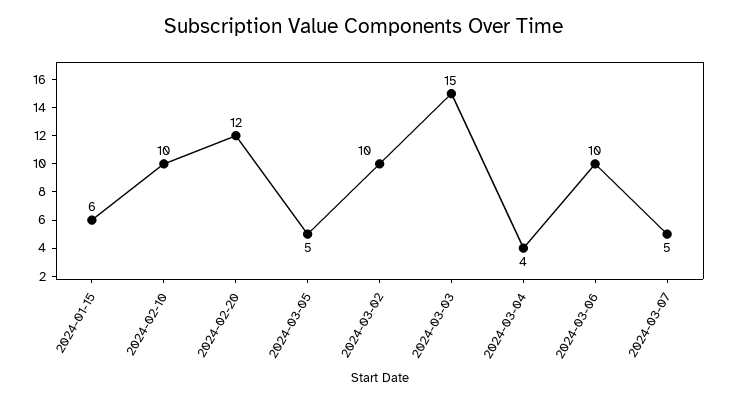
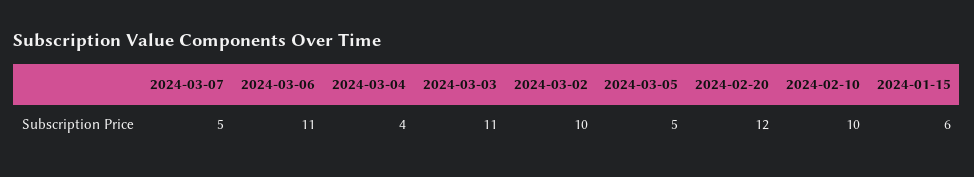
2024-03-03: 15 -> 11
2024-03-06: 10 -> 11

